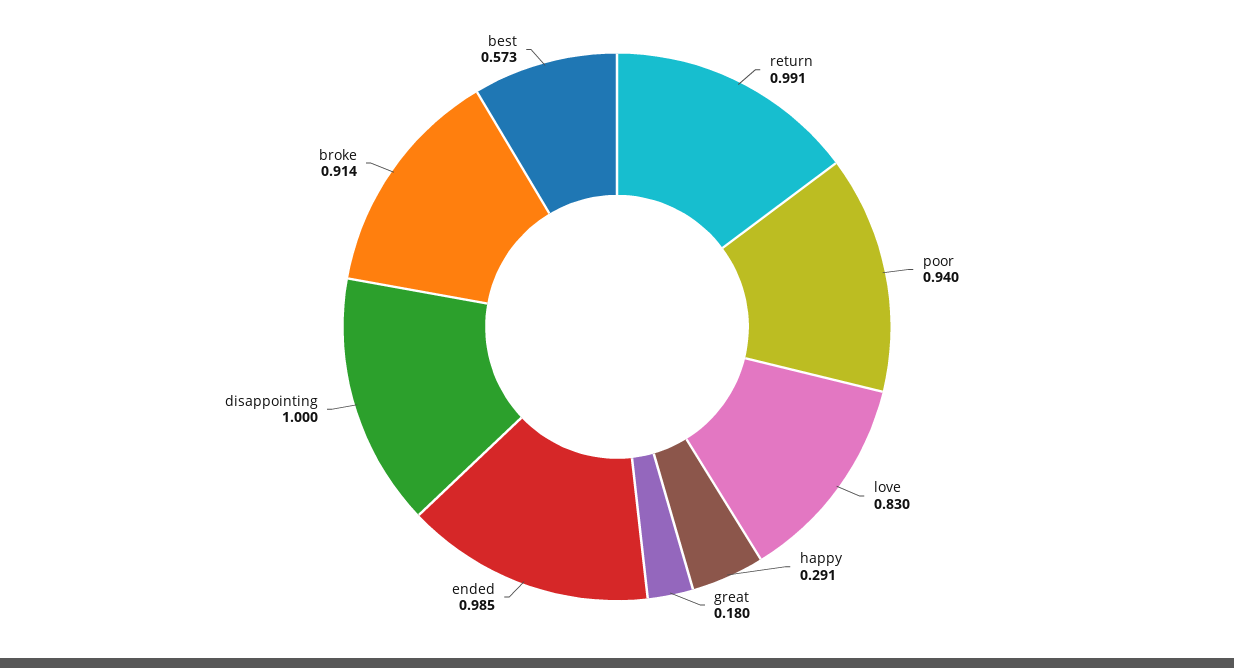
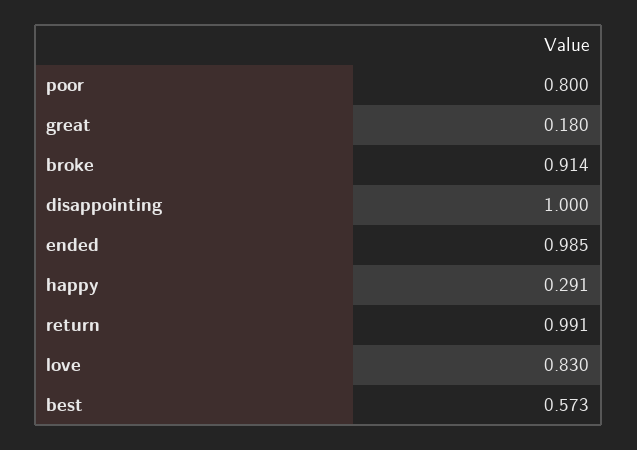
poor: 0.94 -> 0.8

